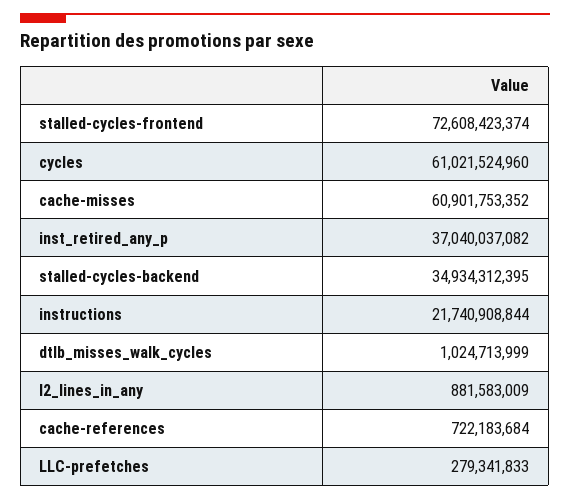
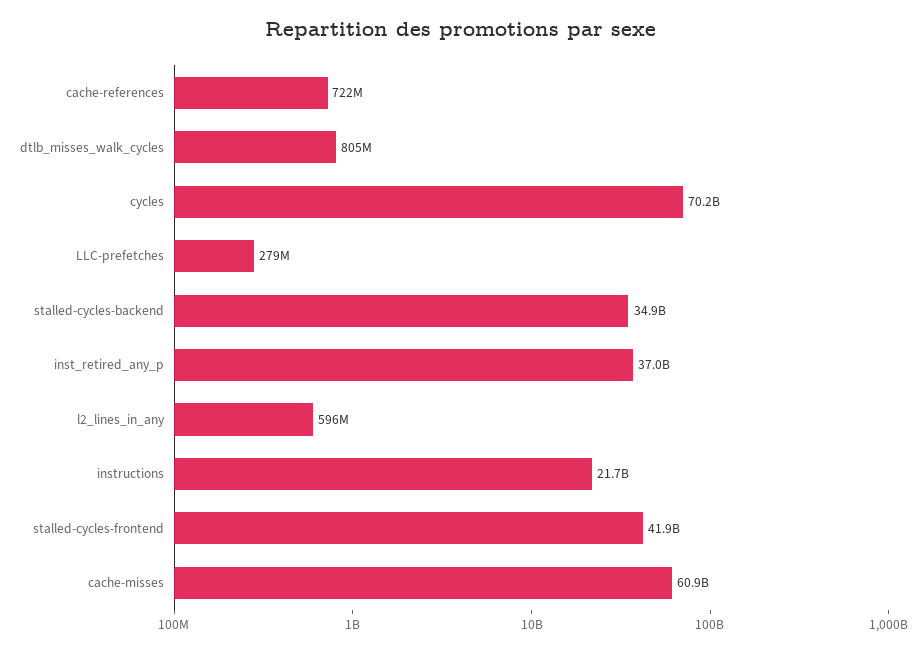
stalled-cycles-frontend: 72608423374 -> 41900000000
cycles: 61021524960 -> 70200000000
dtlb_misses_walk_cycles: 1024713999 -> 805000000
l2_lines_in_any: 881583009 -> 596000000

